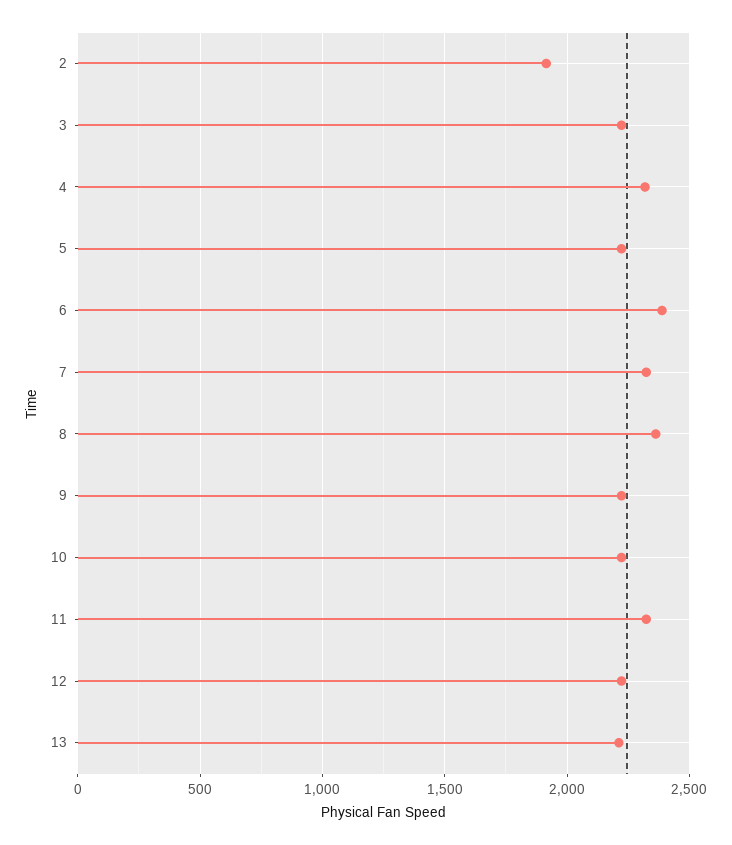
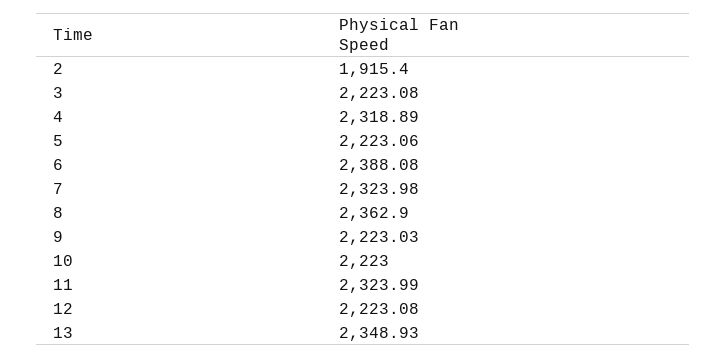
13: 2200 -> 2348.93

